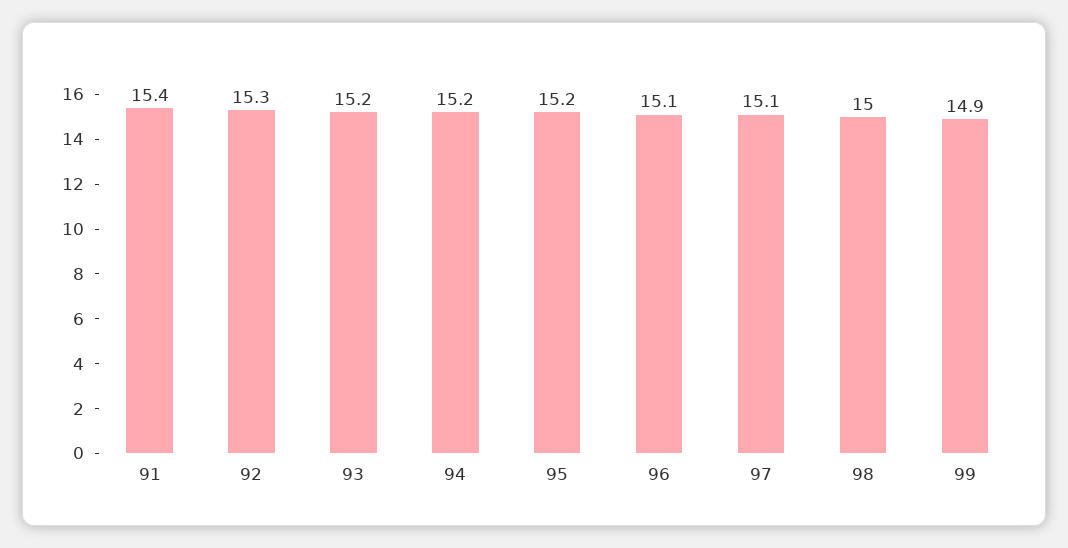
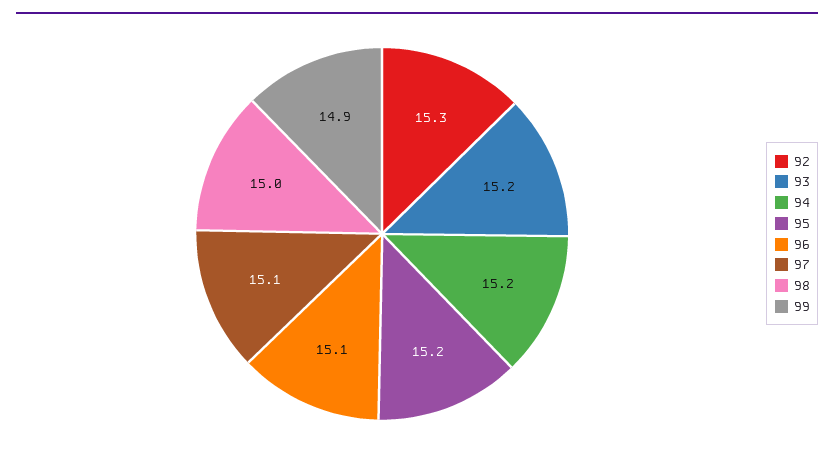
91: 15.4 -> none

